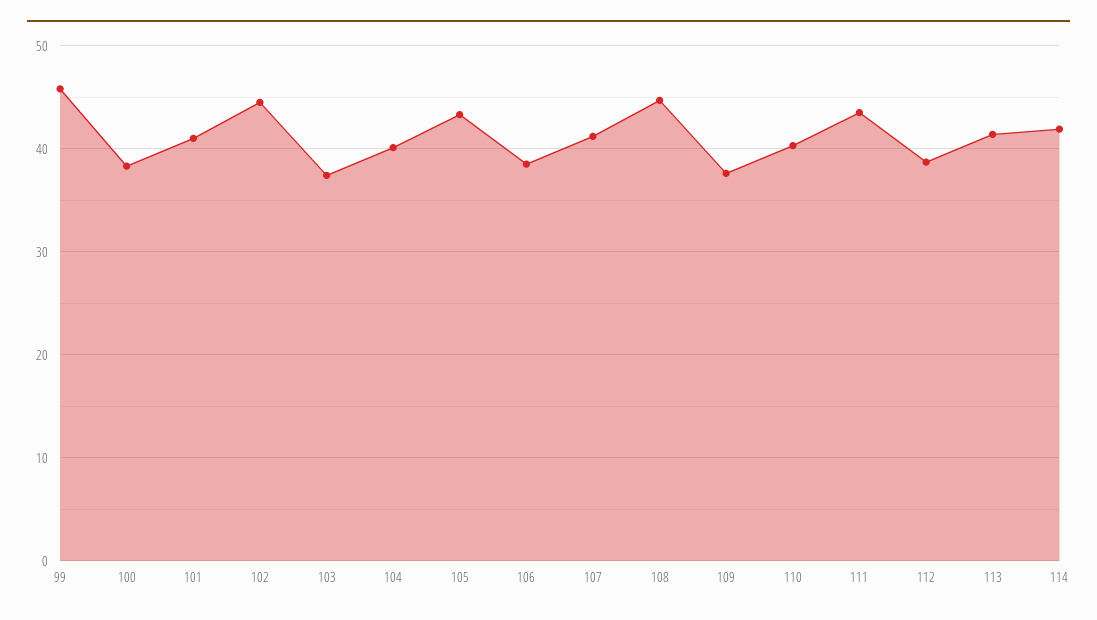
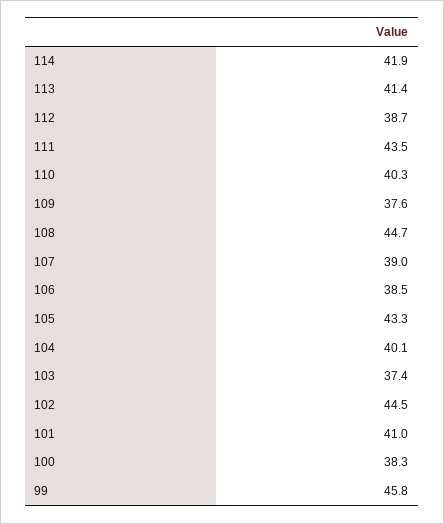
107: 41 -> 39

